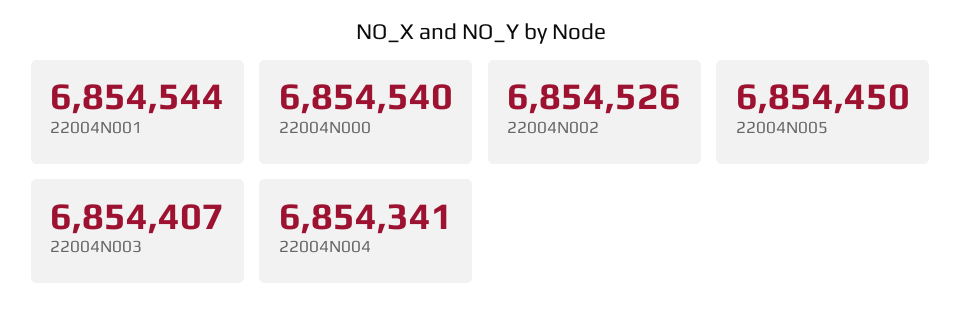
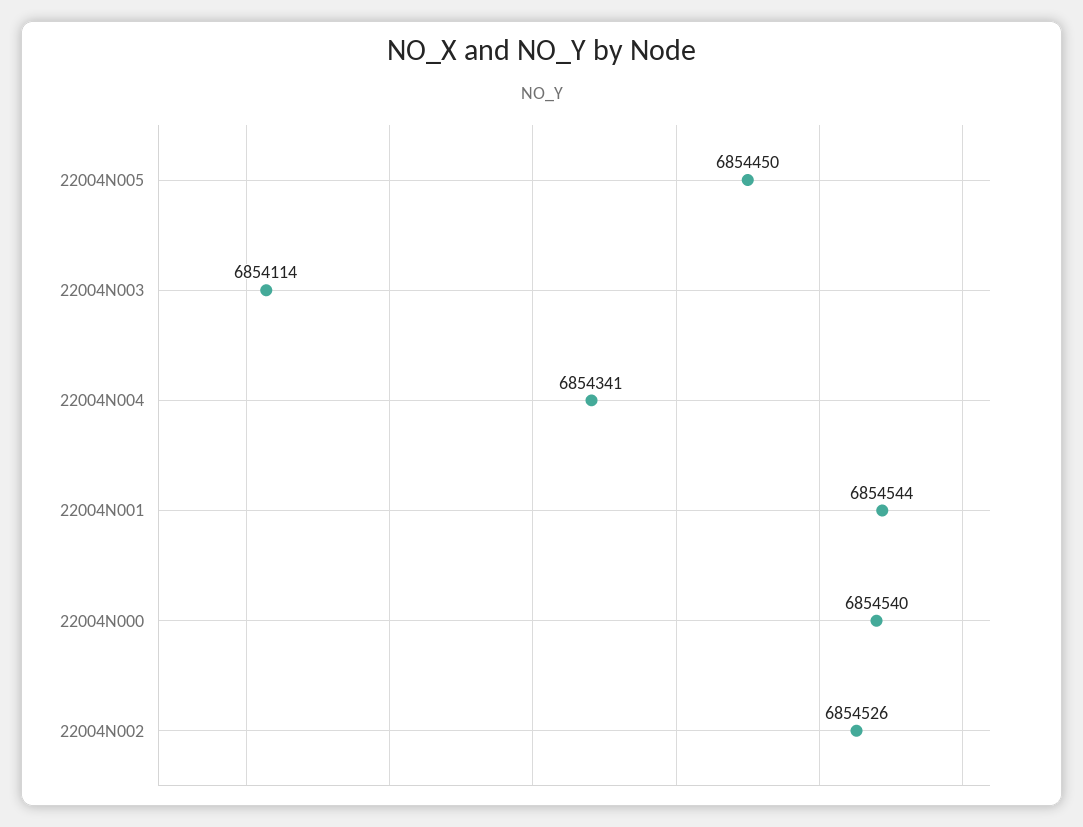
22004N003: 6854407 -> 6854114

